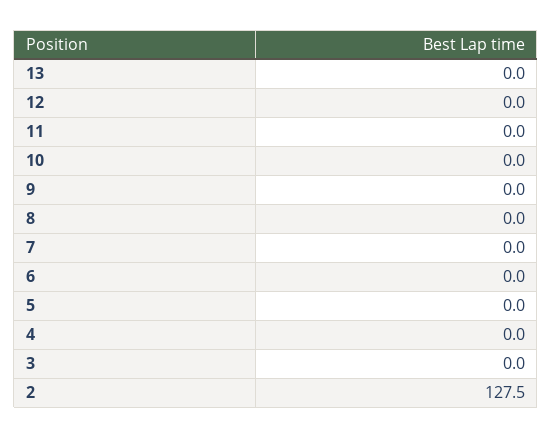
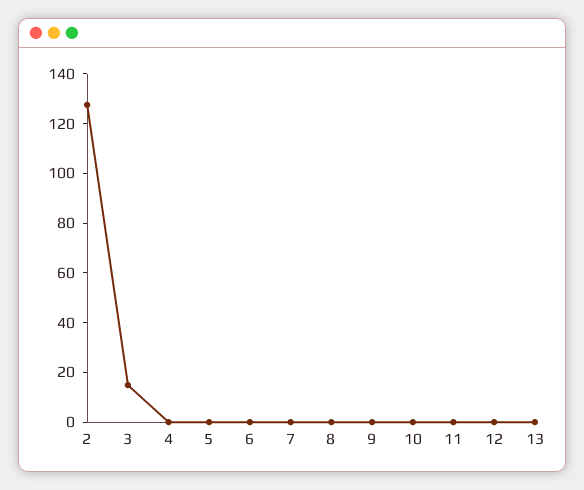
3: 0 -> 15

